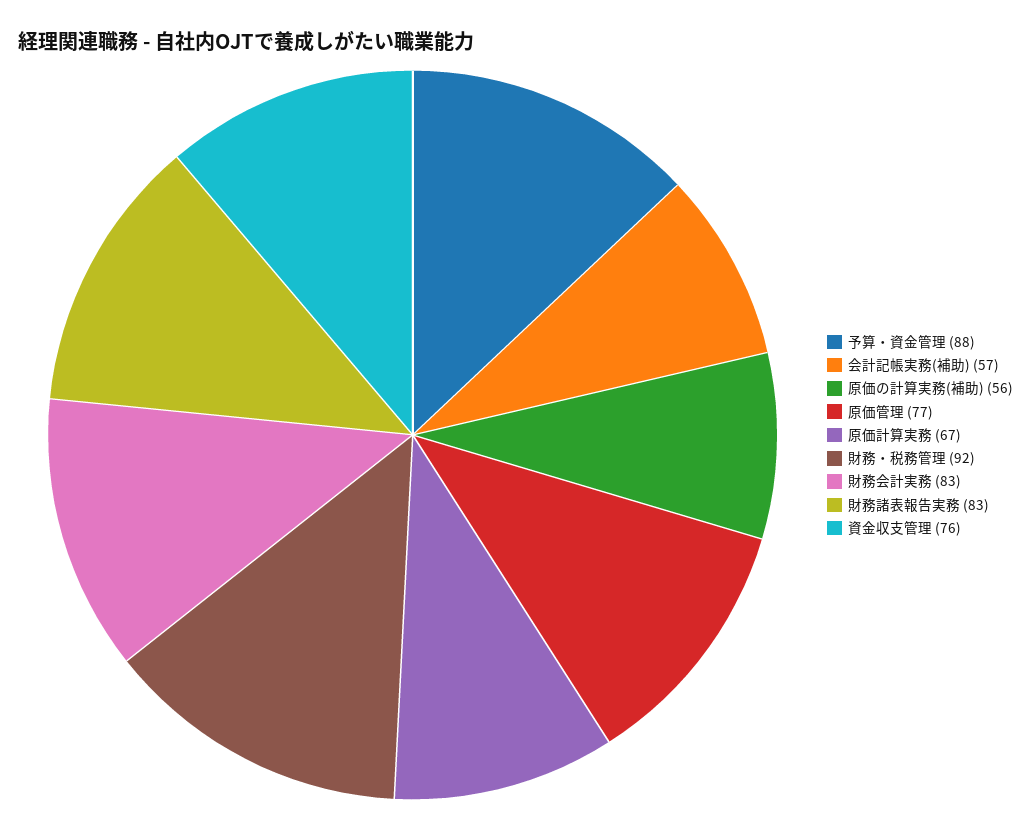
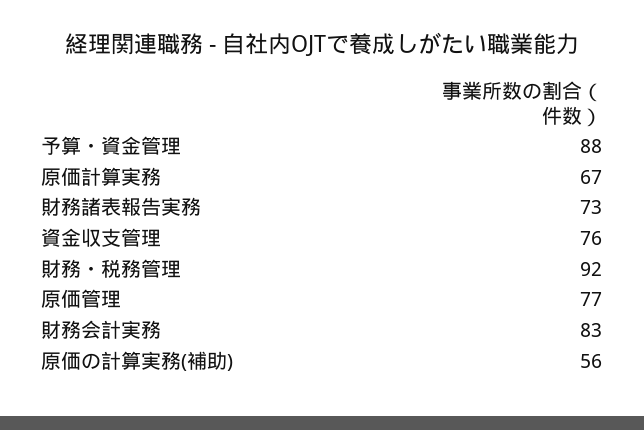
会計記帳実務(補助): 57 -> none
財務諸表報告実務: 83 -> 73

